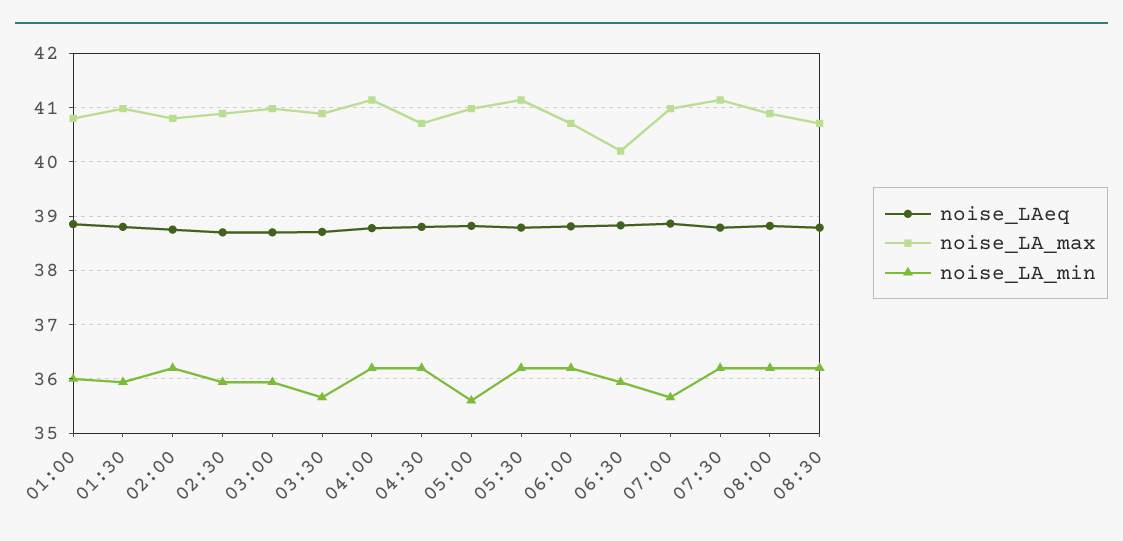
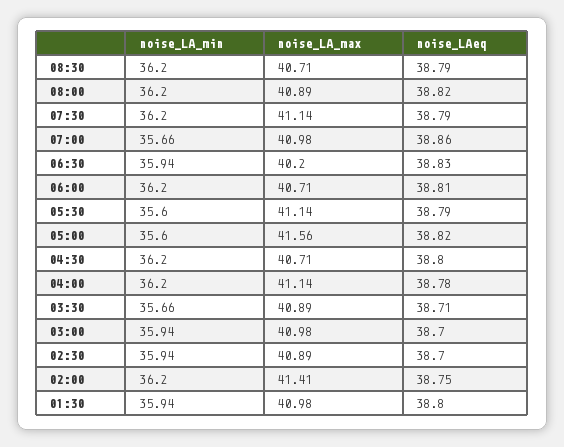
noise_LAeq, 01:00: 38.8 -> none
noise_LA_max, 01:00: 40.8 -> none
noise_LA_min, 01:00: 36 -> none
noise_LA_max, 02:00: 40.8 -> 41.41
noise_LA_max, 05:00: 41 -> 41.56
noise_LA_min, 05:30: 36.2 -> 35.6

